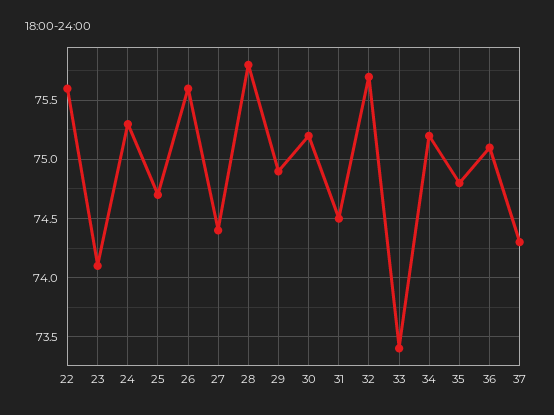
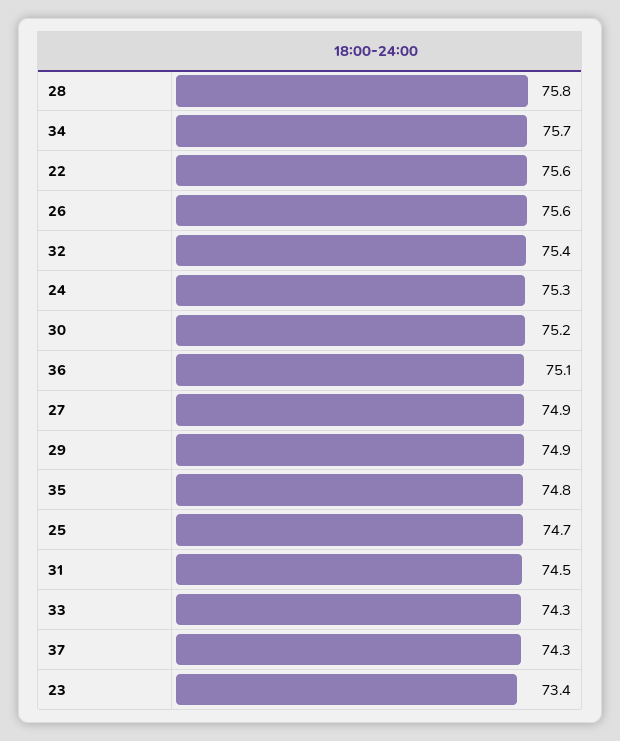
23: 74.1 -> 73.4
27: 74.4 -> 74.9
32: 75.7 -> 75.4
33: 73.4 -> 74.3
34: 75.2 -> 75.7

